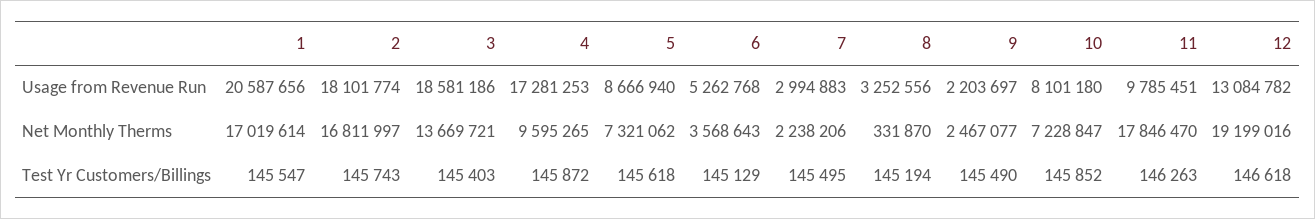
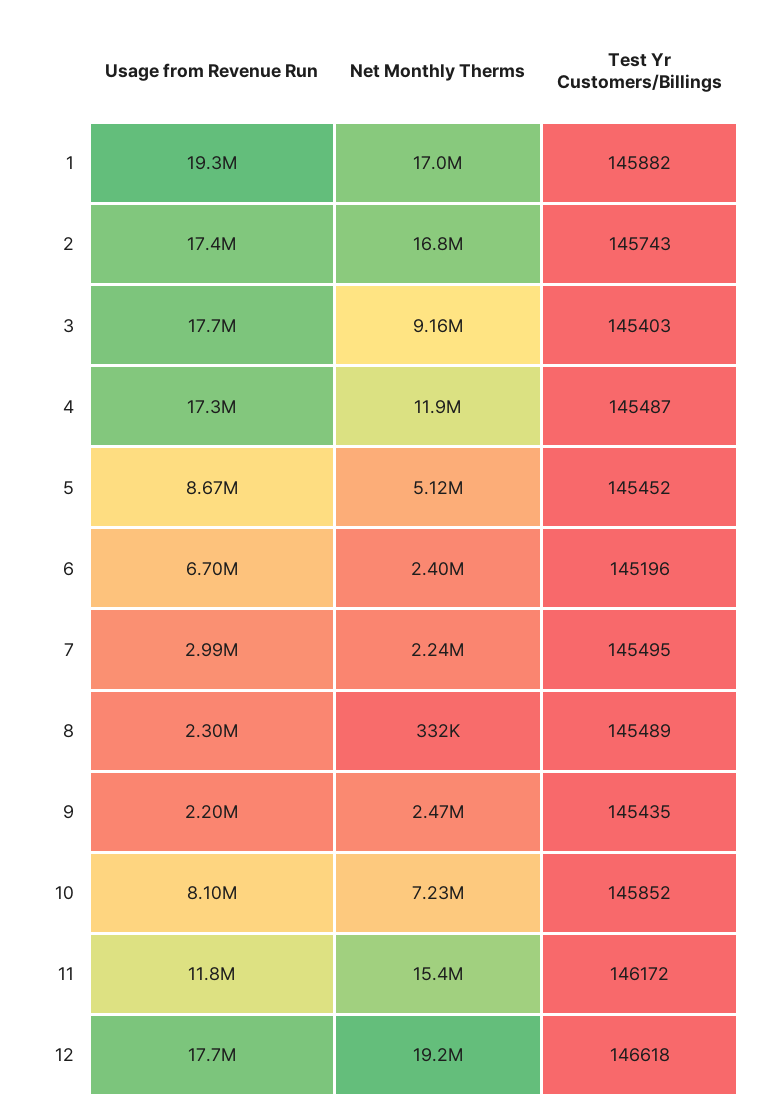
1, Usage from Revenue Run: 20587656 -> 19300000
2, Usage from Revenue Run: 18101774 -> 17400000
3, Usage from Revenue Run: 18581186 -> 17700000
6, Usage from Revenue Run: 5262768 -> 6700000
8, Usage from Revenue Run: 3252556 -> 2300000
11, Usage from Revenue Run: 9785451 -> 11800000
12, Usage from Revenue Run: 13084782 -> 17700000
3, Net Monthly Therms: 13669721 -> 9160000
4, Net Monthly Therms: 9595265 -> 11900000
5, Net Monthly Therms: 7321062 -> 5120000
6, Net Monthly Therms: 3568643 -> 2400000
11, Net Monthly Therms: 17846470 -> 15400000
1, Test Yr Customers/Billings: 145547 -> 145882
4, Test Yr Customers/Billings: 145872 -> 145487
5, Test Yr Customers/Billings: 145618 -> 145452
6, Test Yr Customers/Billings: 145129 -> 145196
8, Test Yr Customers/Billings: 145194 -> 145489
9, Test Yr Customers/Billings: 145490 -> 145435
11, Test Yr Customers/Billings: 146263 -> 146172

